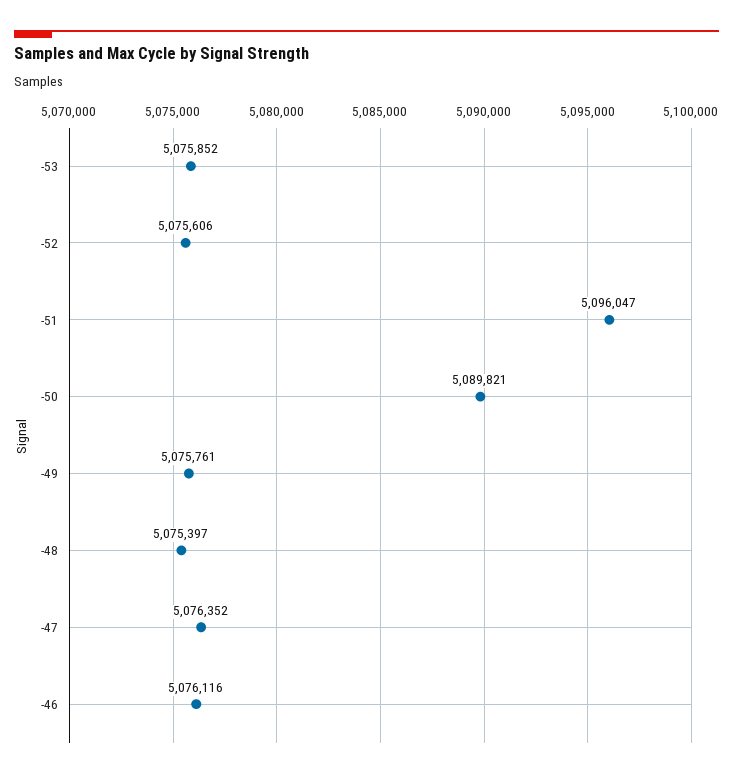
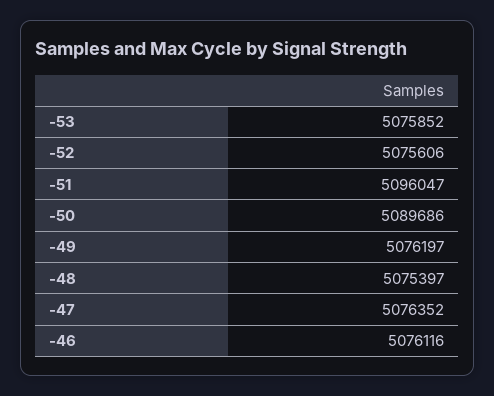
-50: 5089821 -> 5089686
-49: 5075761 -> 5076197

